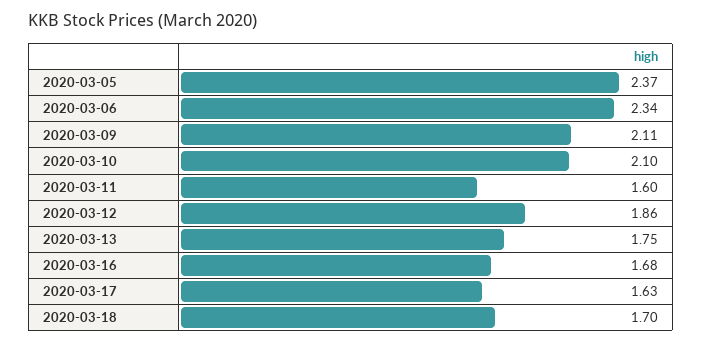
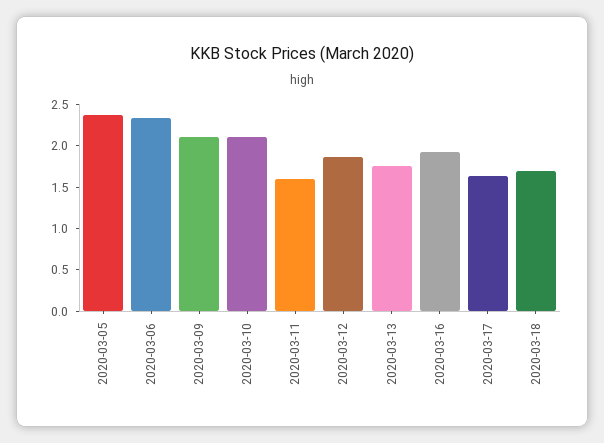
2020-03-16: 1.68 -> 1.9

